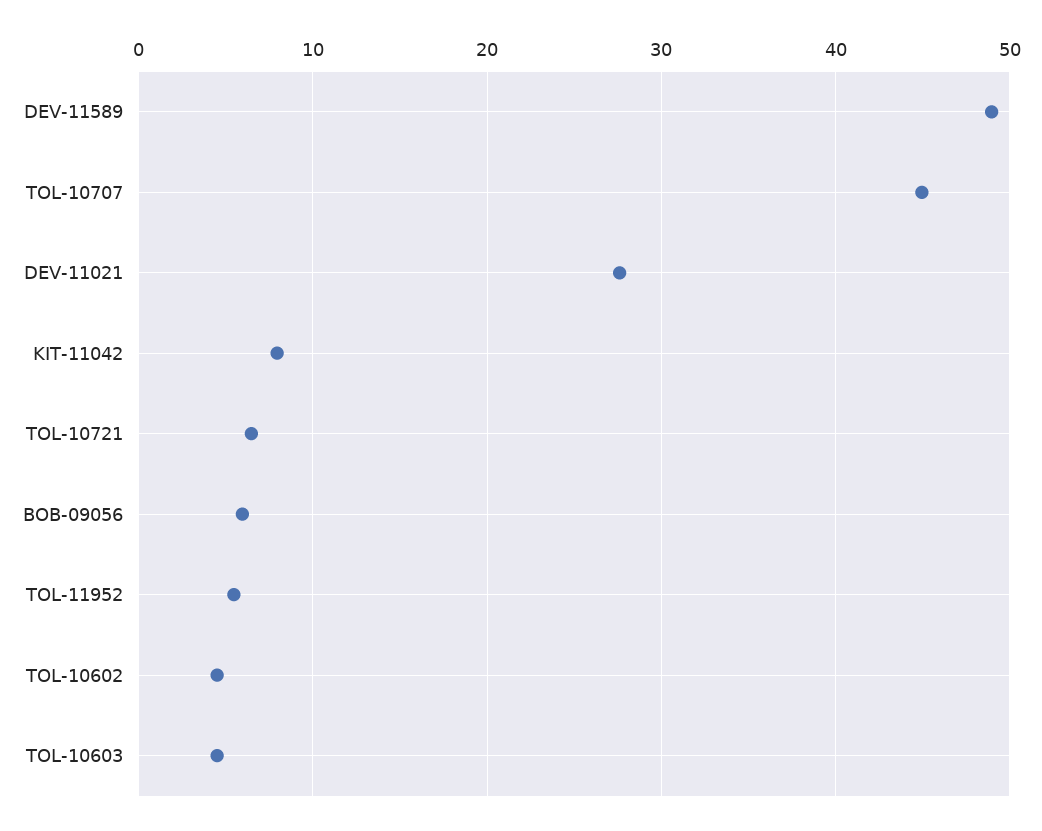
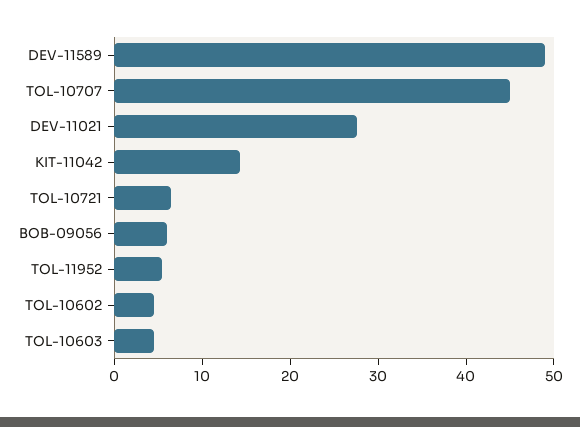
KIT-11042: 8 -> 14

